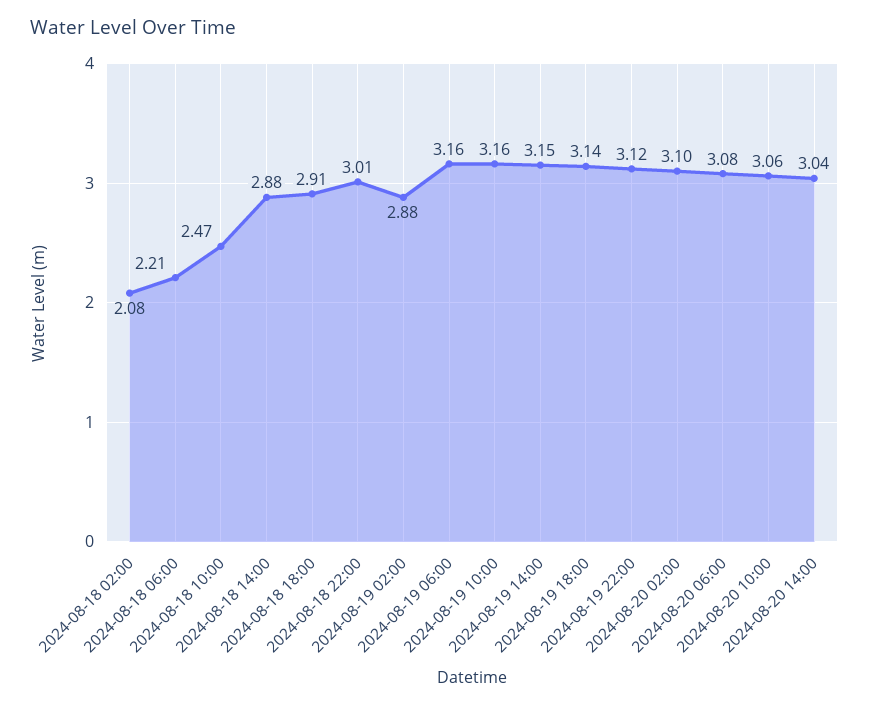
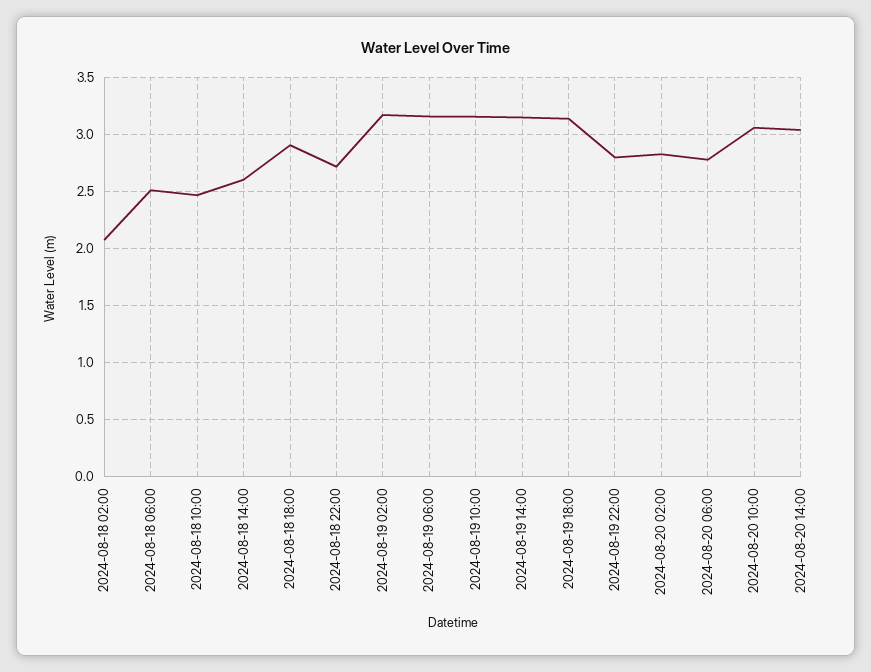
2024-08-18 06:00: 2.21 -> 2.5
2024-08-18 14:00: 2.88 -> 2.6
2024-08-18 22:00: 3.01 -> 2.7
2024-08-19 02:00: 2.88 -> 3.2
2024-08-19 22:00: 3.12 -> 2.8
2024-08-20 02:00: 3.1 -> 2.8
2024-08-20 06:00: 3.08 -> 2.8

